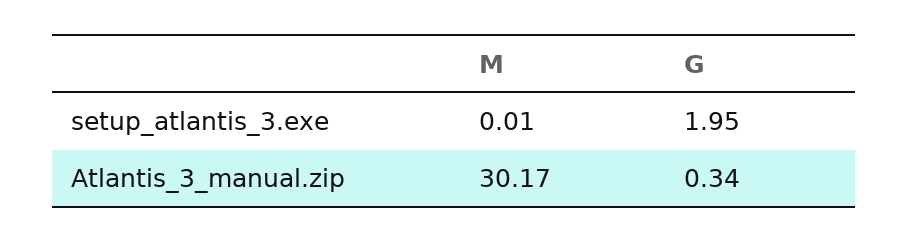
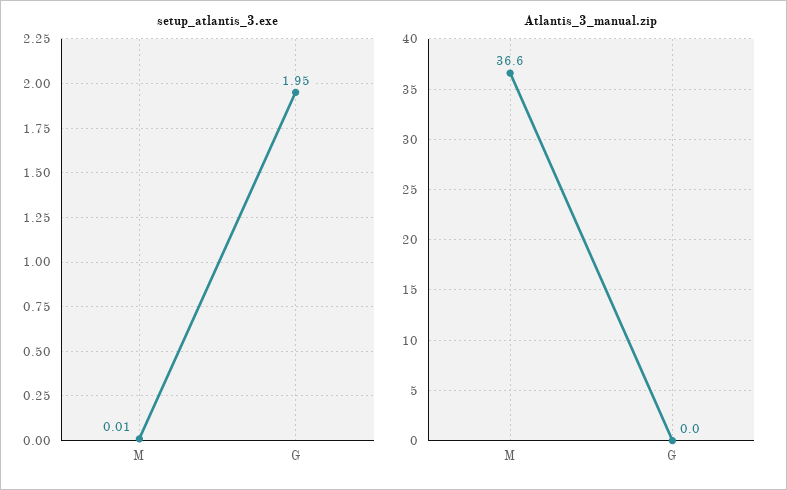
Atlantis_3_manual.zip, M: 30.17 -> 36.6
Atlantis_3_manual.zip, G: 0.34 -> 0

